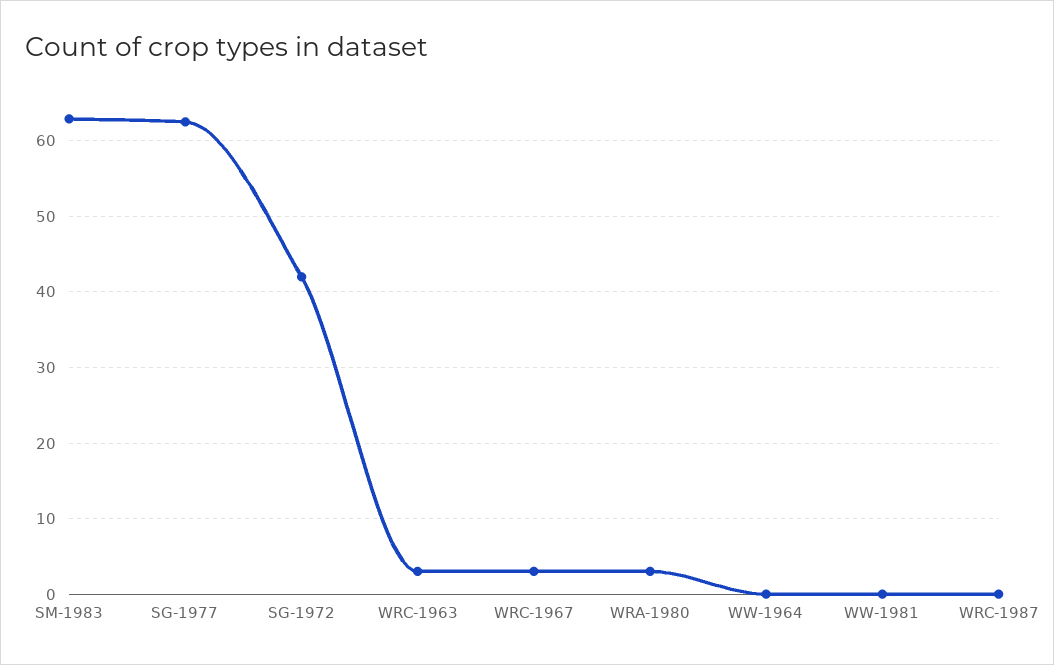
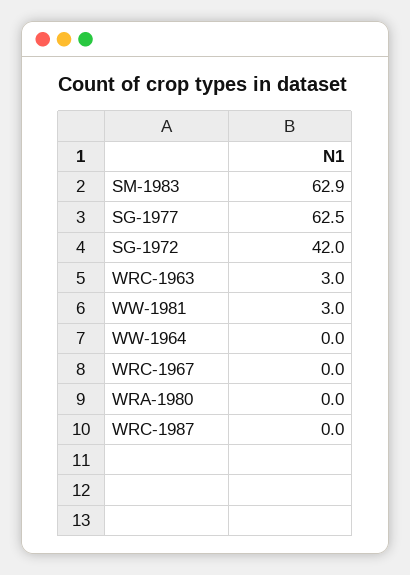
WRC-1967: 3 -> 0
WRA-1980: 3 -> 0
WW-1981: 0 -> 3

